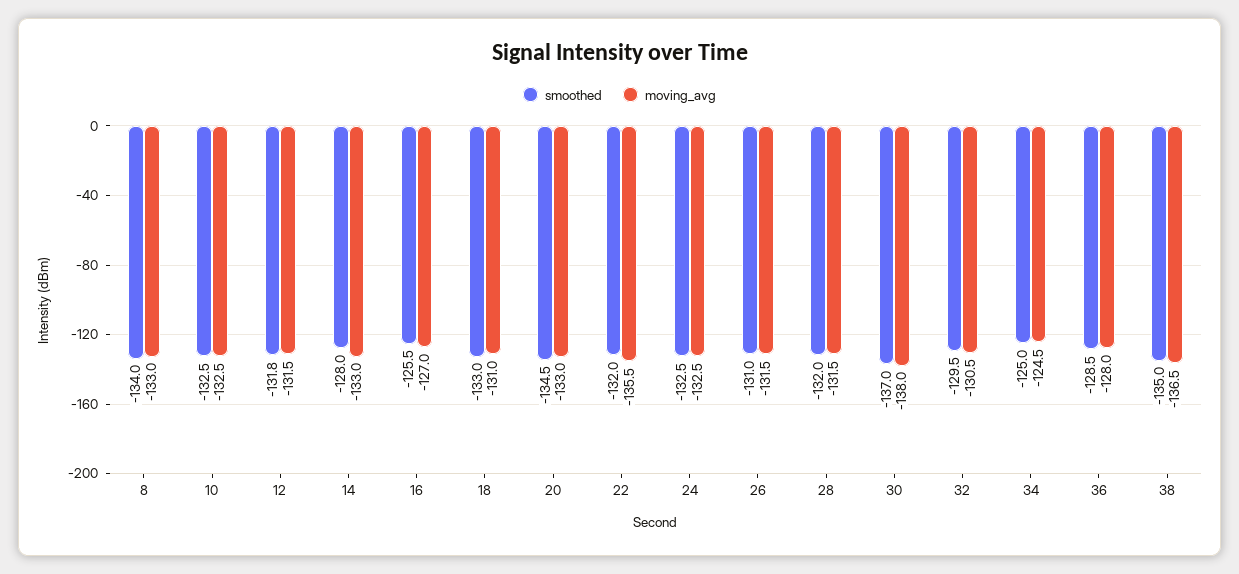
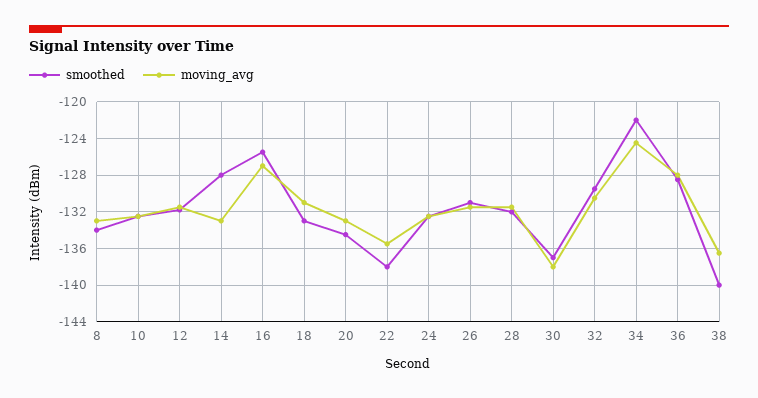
smoothed, 22: -132 -> -138
smoothed, 34: -125 -> -122
smoothed, 38: -135 -> -140

